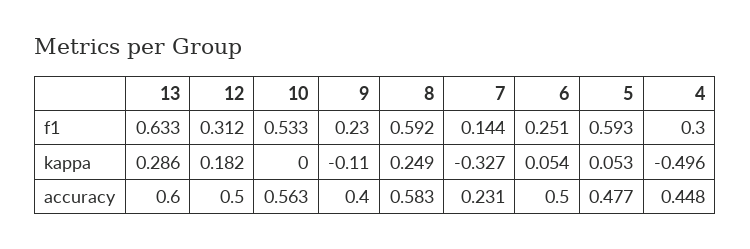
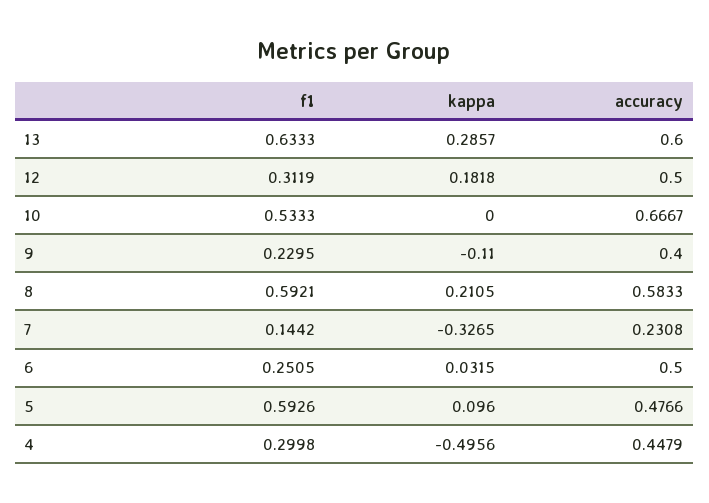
8, kappa: 0.249 -> 0.2105
6, kappa: 0.054 -> 0.0315
5, kappa: 0.053 -> 0.096
10, accuracy: 0.563 -> 0.6667

